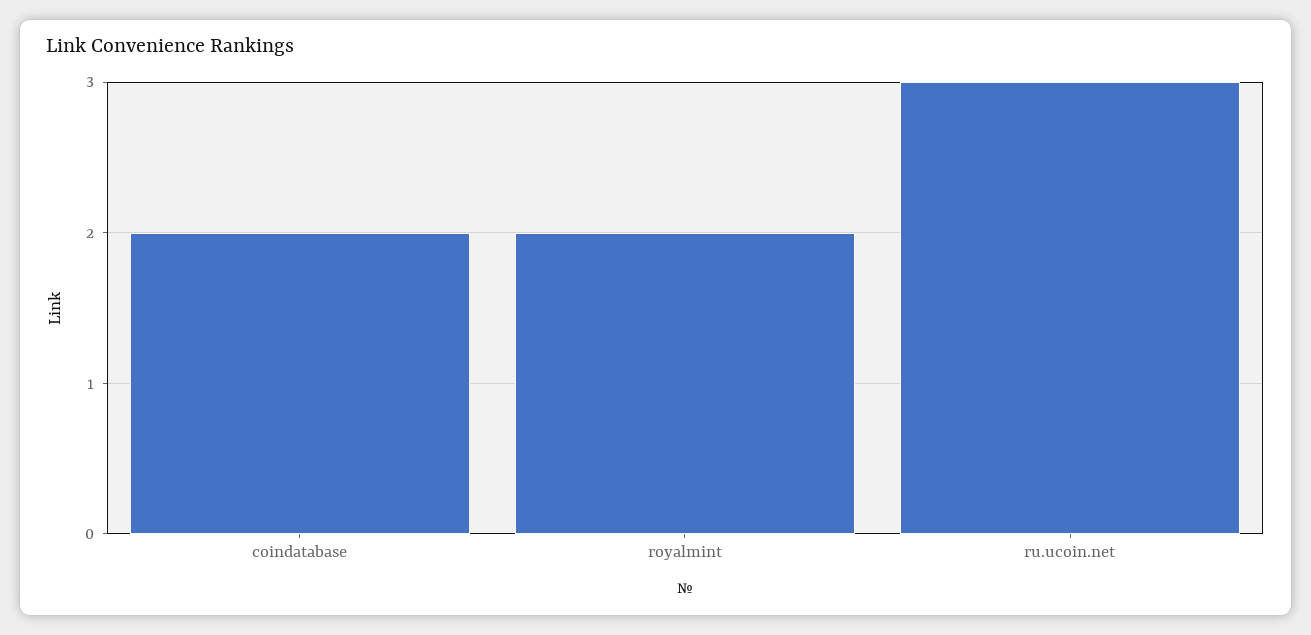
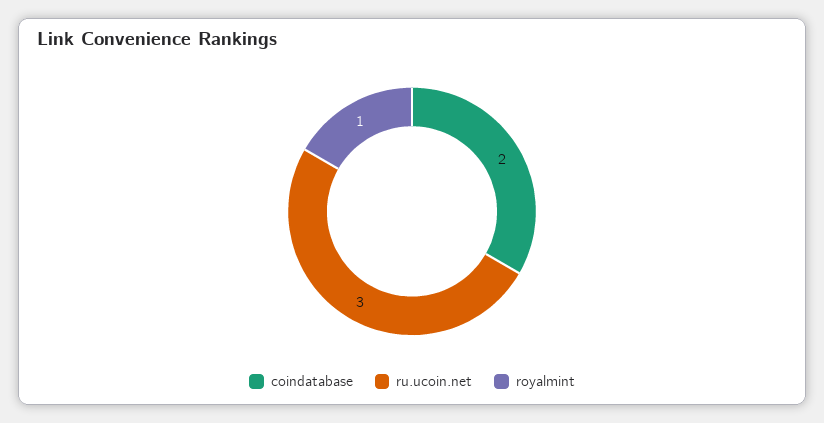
royalmint: 2 -> 1

